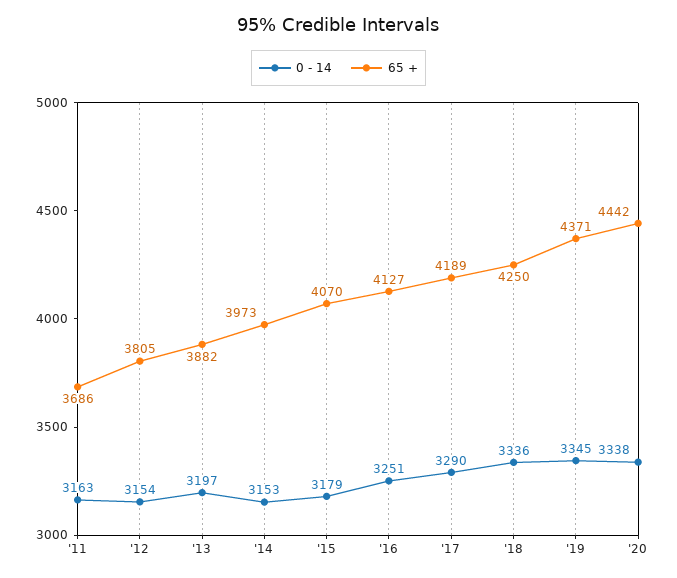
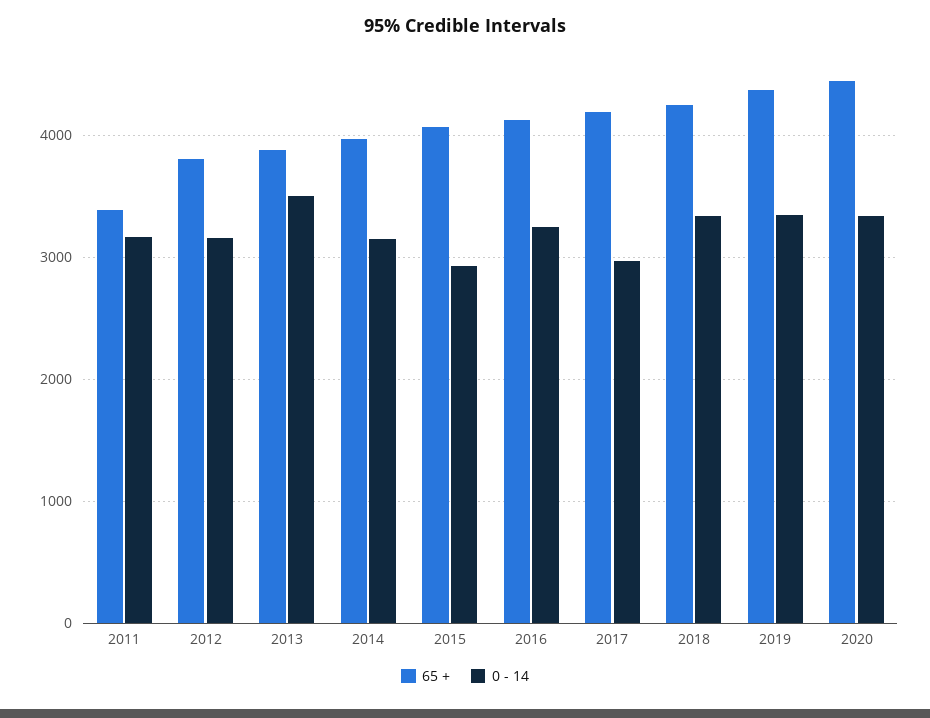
65 +, '11: 3686 -> 3400
0 - 14, '13: 3197 -> 3500
0 - 14, '15: 3179 -> 2900
0 - 14, '17: 3290 -> 3000

